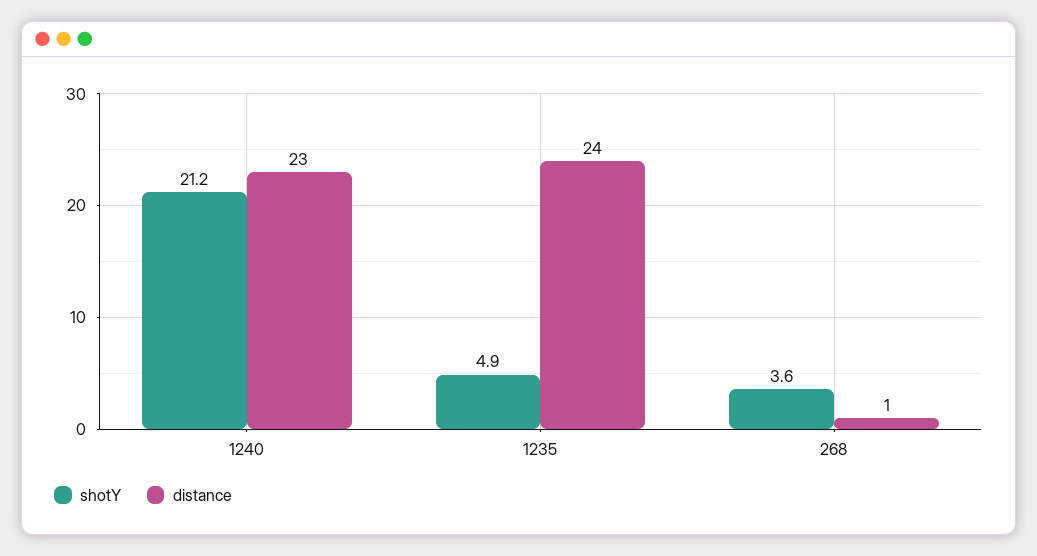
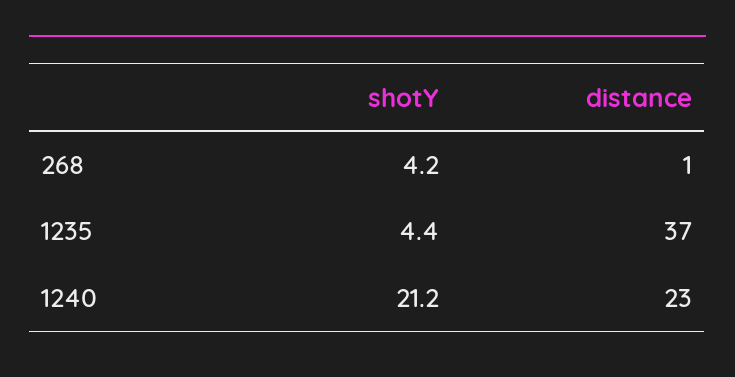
shotY, 1235: 4.9 -> 4.4
distance, 1235: 24 -> 37
shotY, 268: 3.6 -> 4.2

